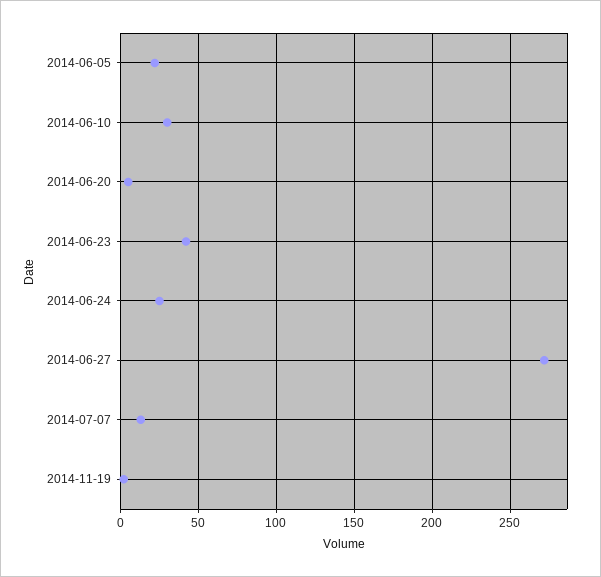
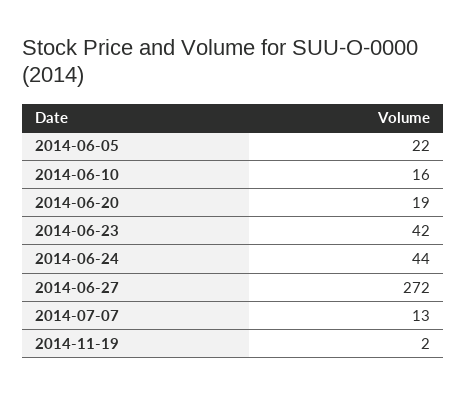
2014-06-10: 30 -> 16
2014-06-20: 5 -> 19
2014-06-24: 25 -> 44

